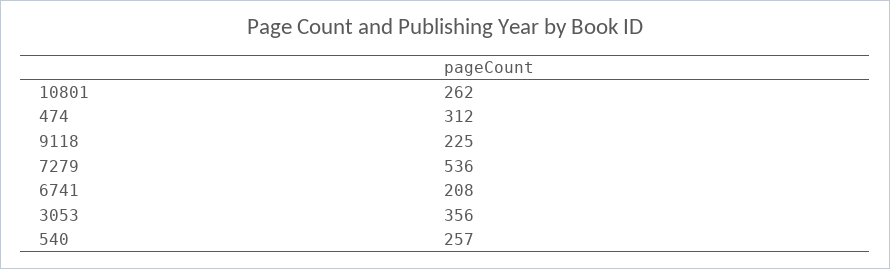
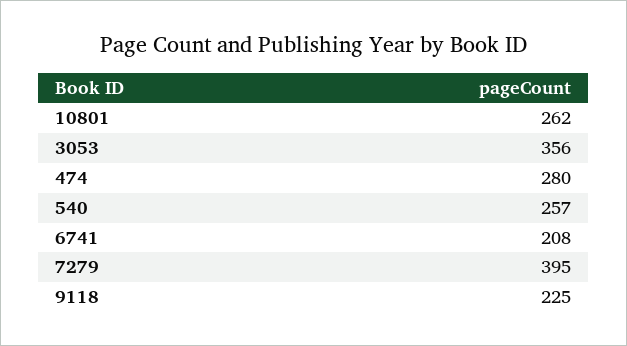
474: 312 -> 280
7279: 536 -> 395

